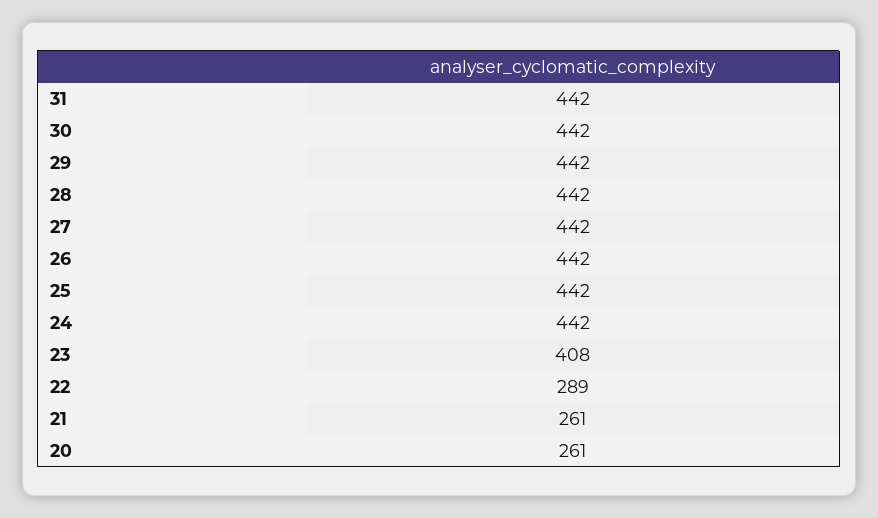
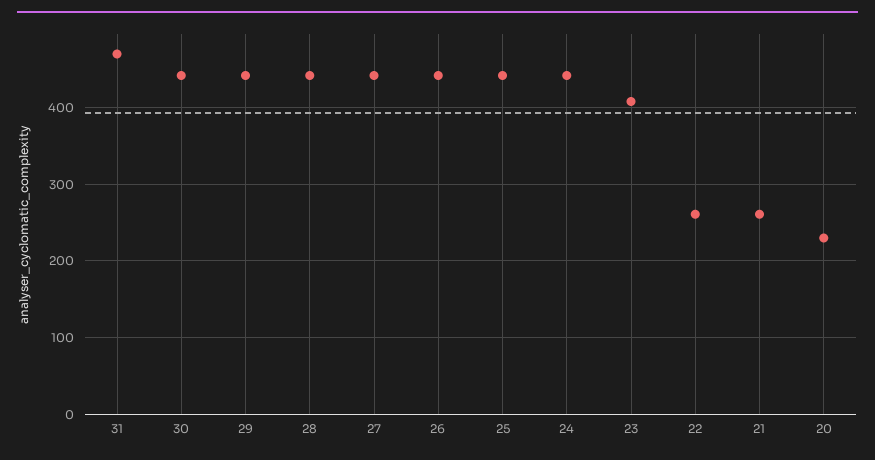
31: 442 -> 470
22: 289 -> 260
20: 261 -> 230

